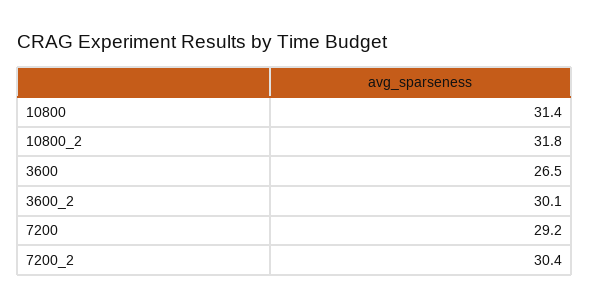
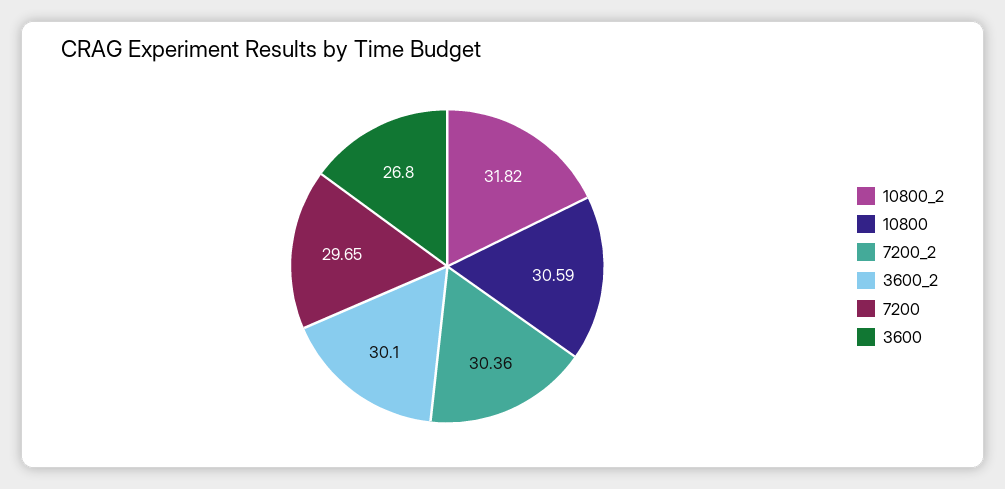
10800: 31.4 -> 30.59
3600: 26.5 -> 26.8
7200: 29.2 -> 29.65

